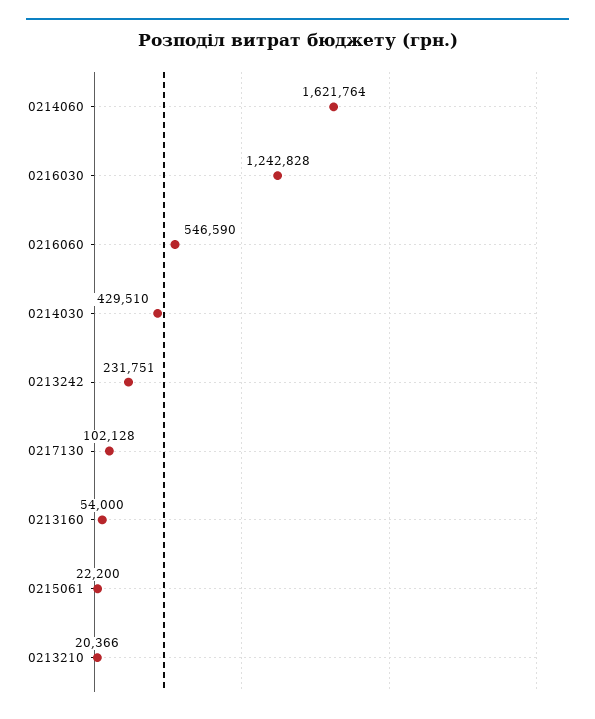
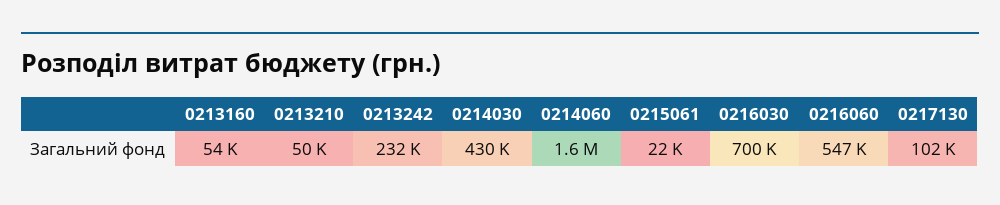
0216030: 1242828 -> 700000
0213210: 20366 -> 50000

